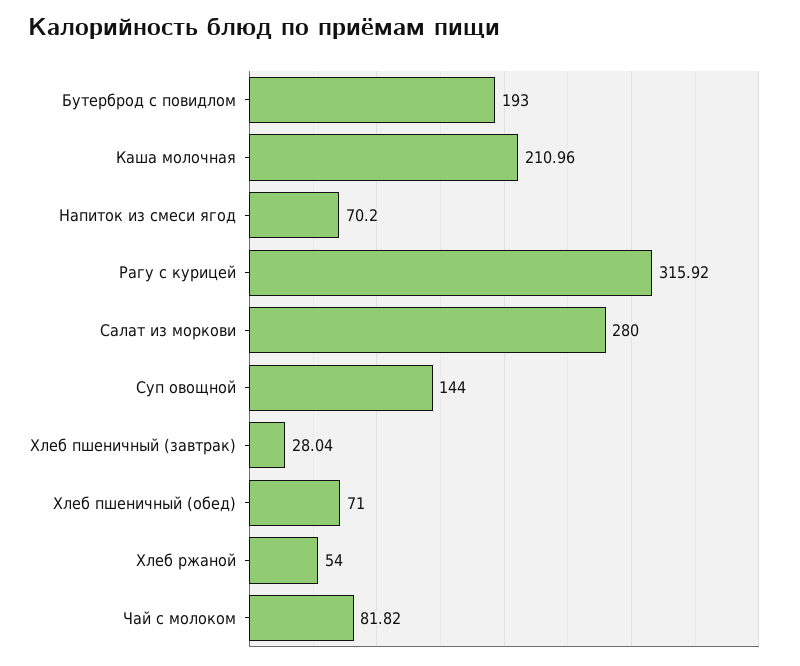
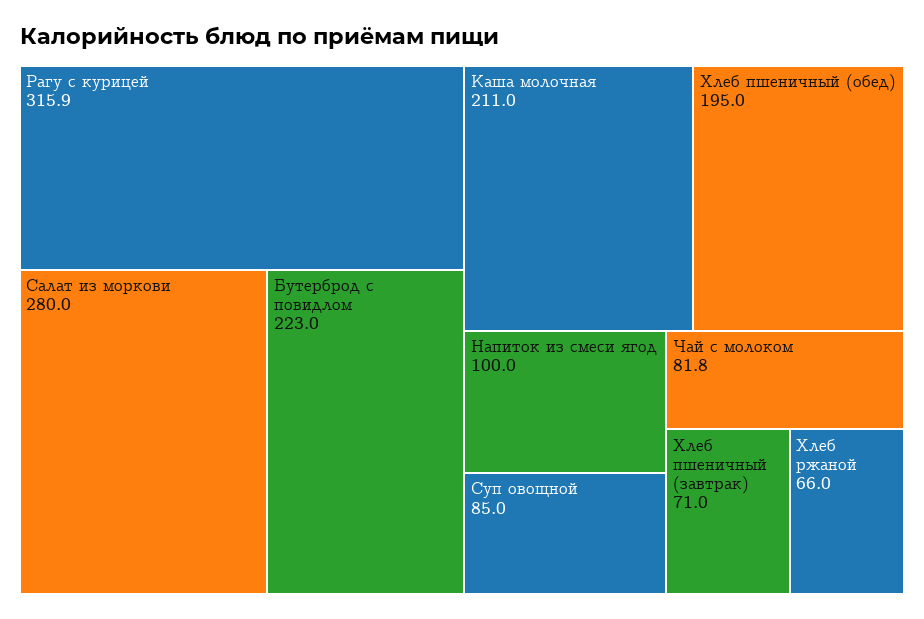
Бутерброд с повидлом: 193 -> 223
Напиток из смеси ягод: 70.2 -> 100
Суп овощной: 144 -> 85
Хлеб пшеничный (завтрак): 28.04 -> 71
Хлеб пшеничный (обед): 71 -> 195
Хлеб ржаной: 54 -> 66

